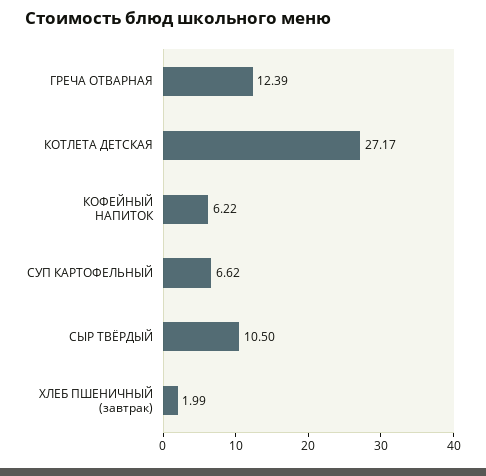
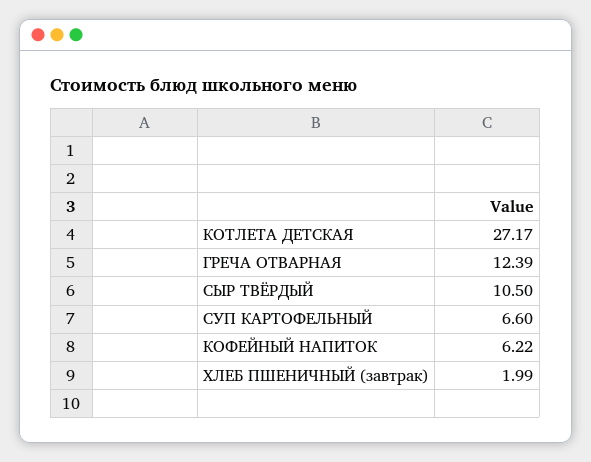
СУП КАРТОФЕЛЬНЫЙ: 6.62 -> 6.6

